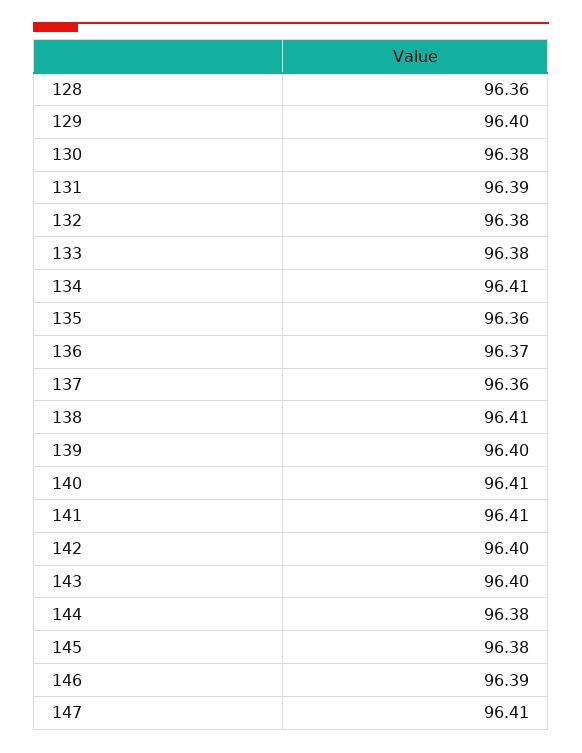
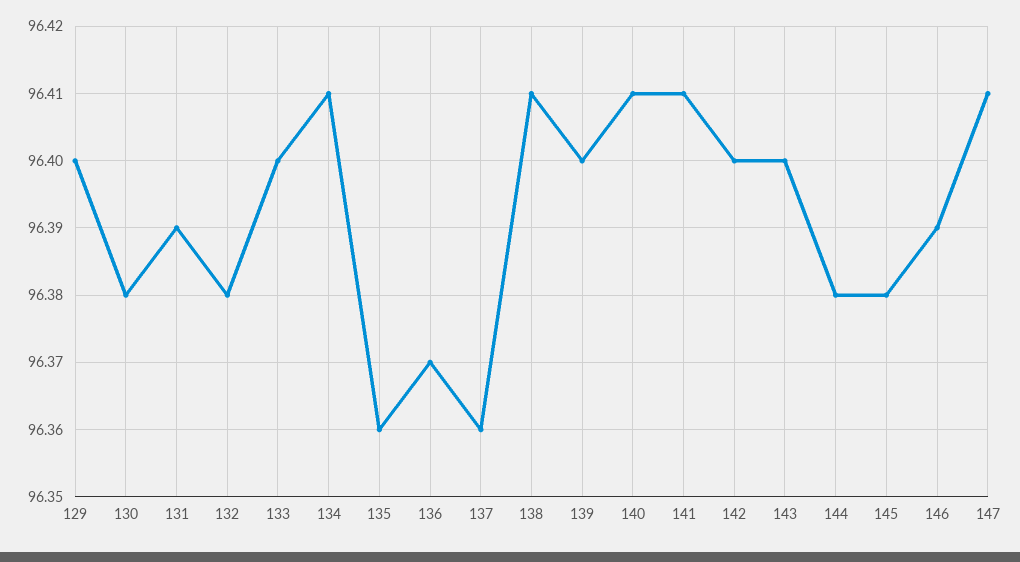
128: 96.36 -> none
133: 96.38 -> 96.4

